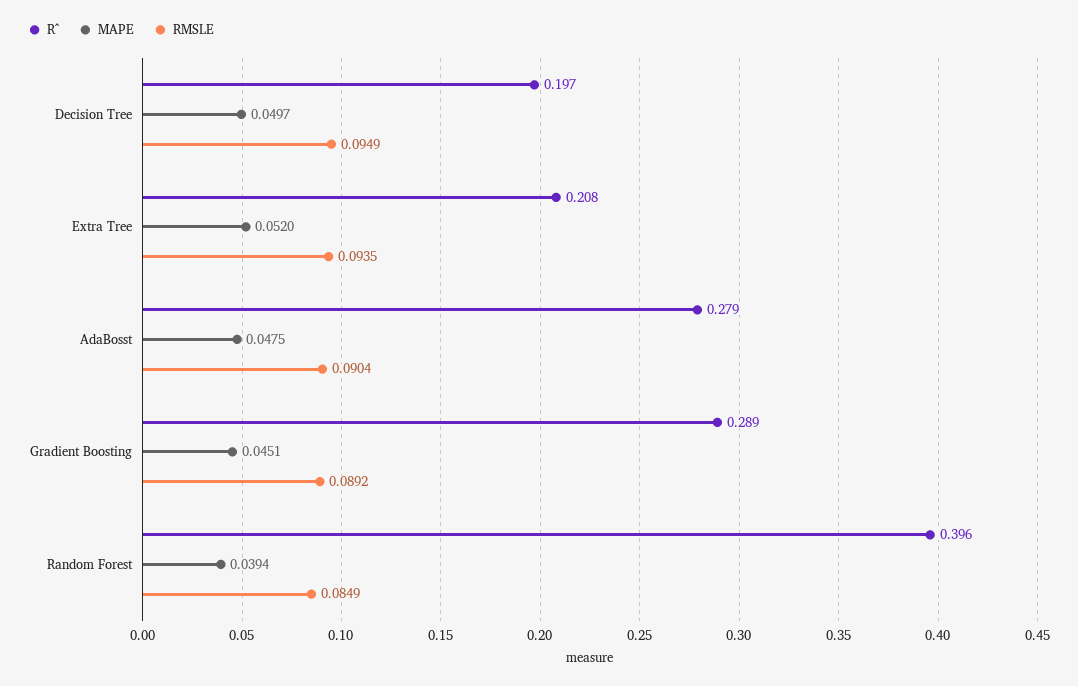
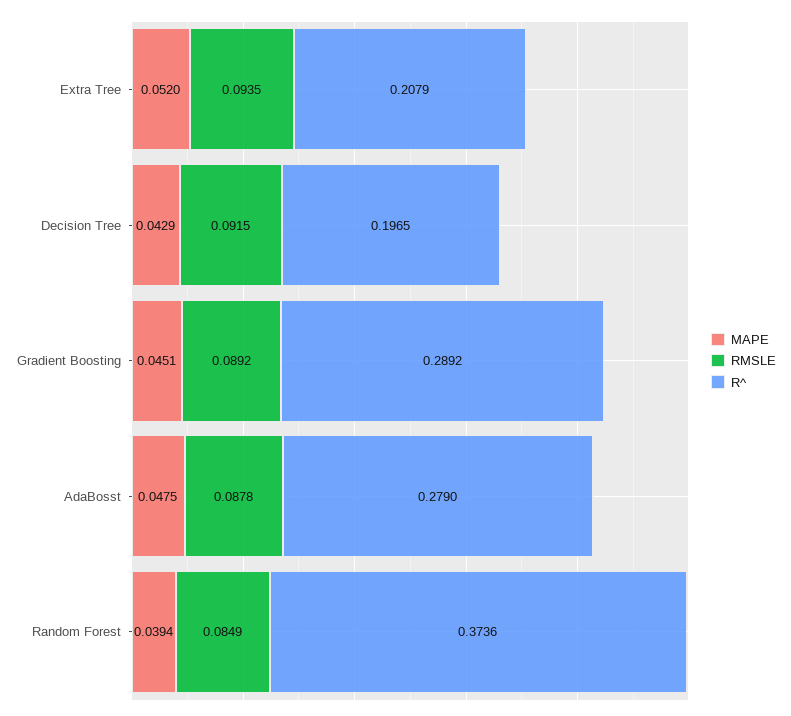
MAPE, Decision Tree: 0.0497 -> 0.0429
RMSLE, Decision Tree: 0.0949 -> 0.0915
RMSLE, AdaBosst: 0.0904 -> 0.0878
R^, Random Forest: 0.396 -> 0.3736

